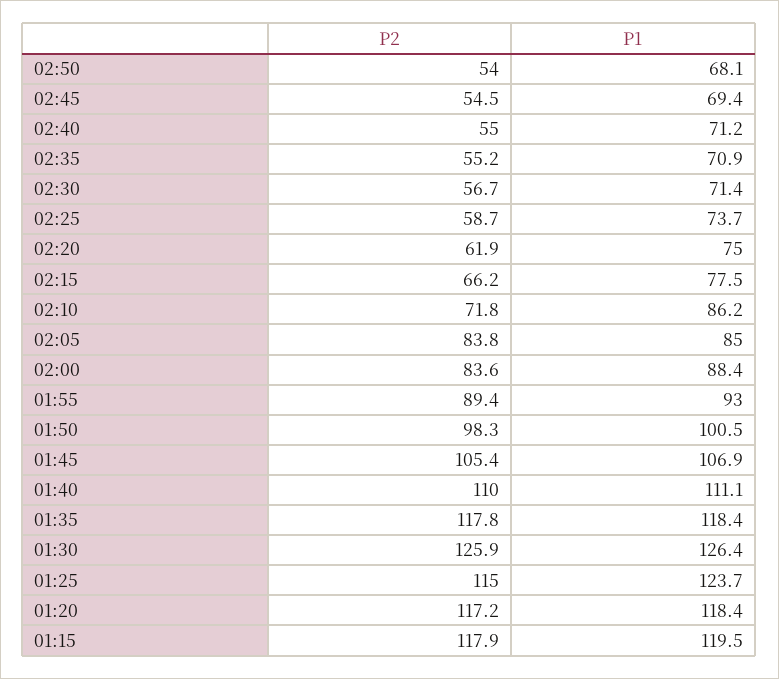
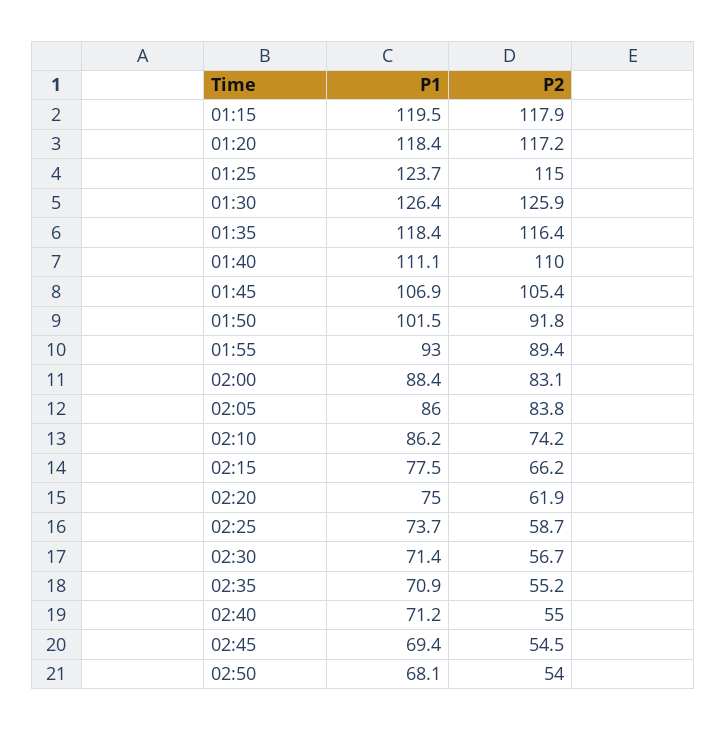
P2, 02:10: 71.8 -> 74.2
P1, 02:05: 85 -> 86
P2, 02:00: 83.6 -> 83.1
P2, 01:50: 98.3 -> 91.8
P1, 01:50: 100.5 -> 101.5
P2, 01:35: 117.8 -> 116.4

